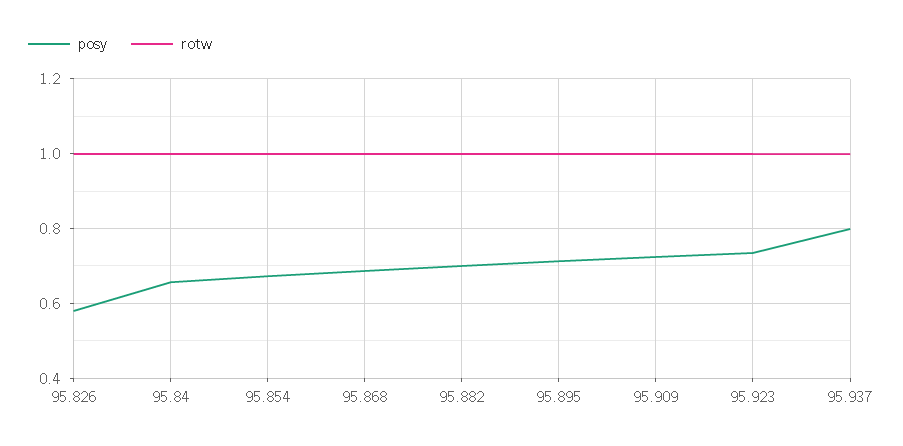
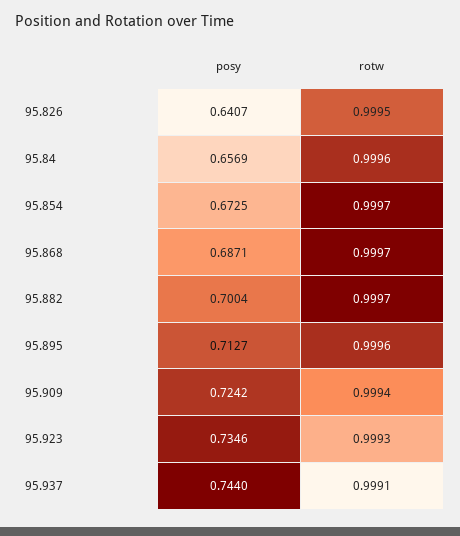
posy, 95.826: 0.58 -> 0.6407
posy, 95.937: 0.8 -> 0.744

